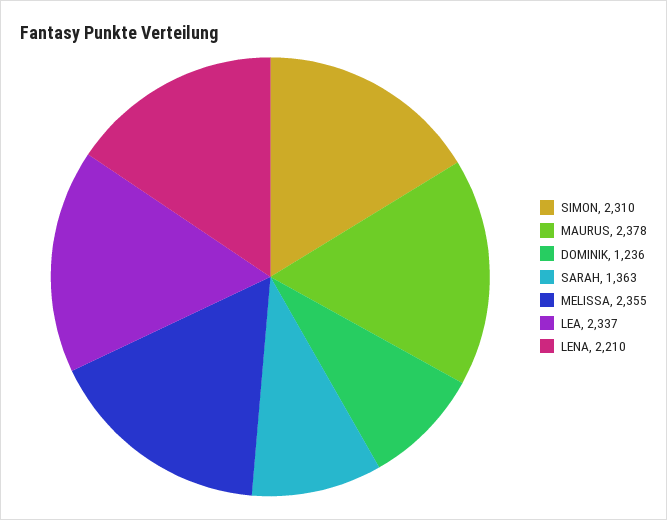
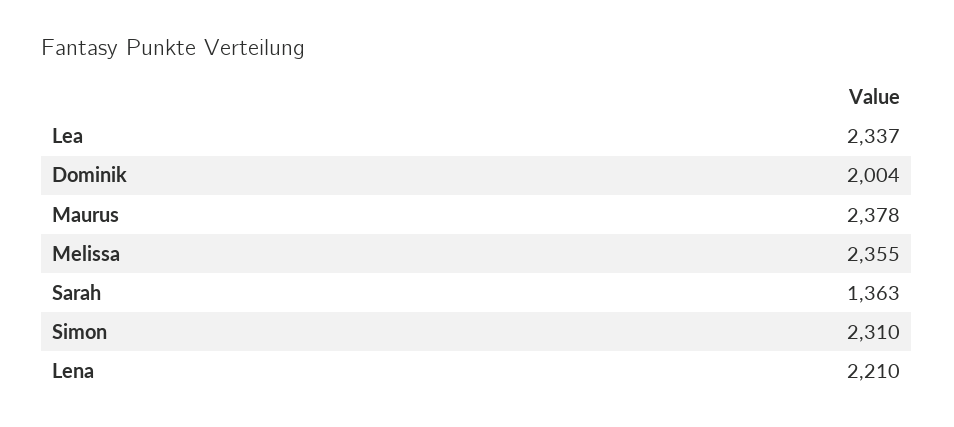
DOMINIK: 1236 -> 2004

